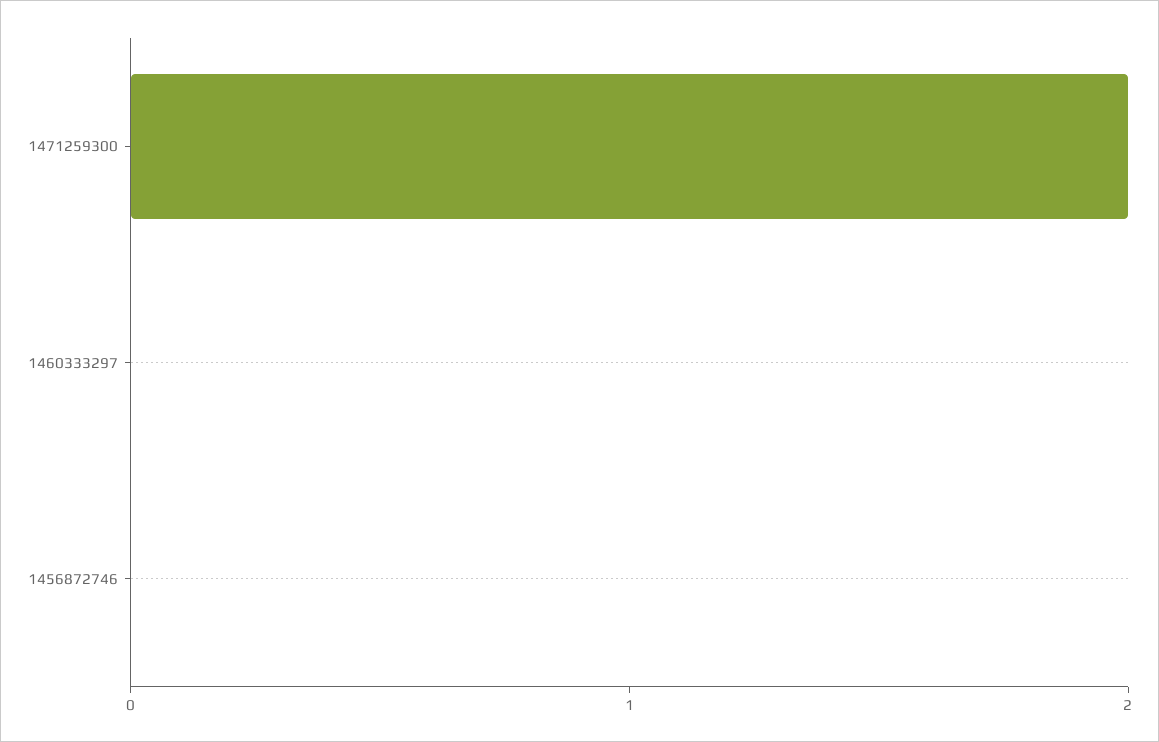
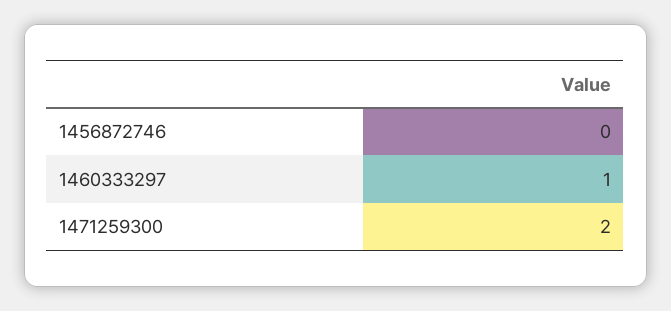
1460333297: 0 -> 1

